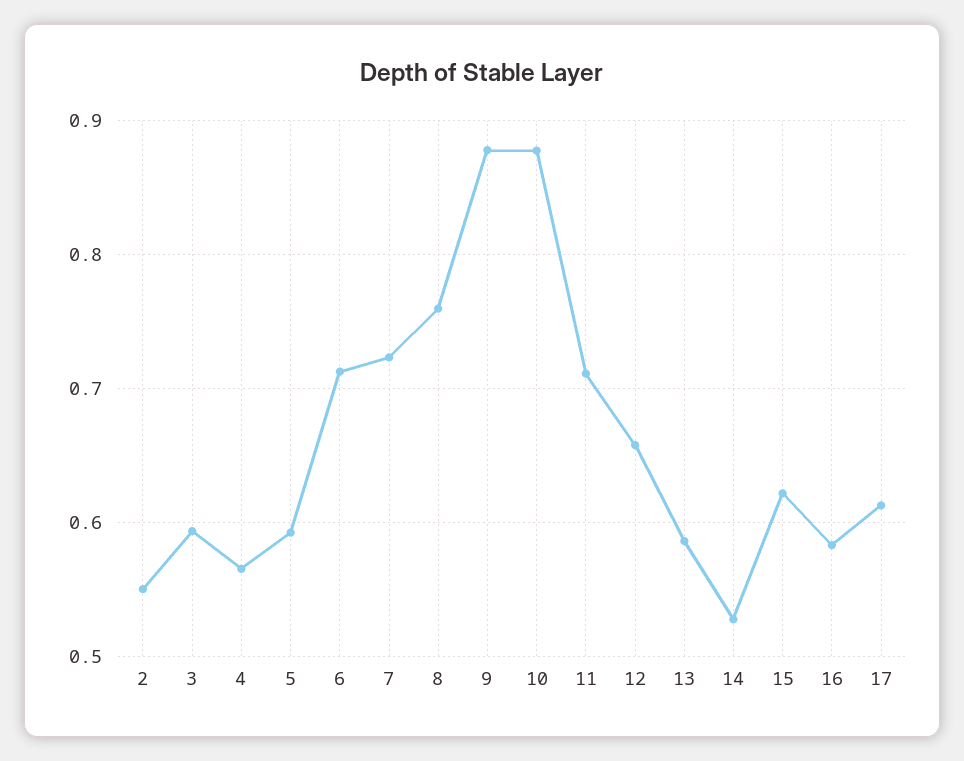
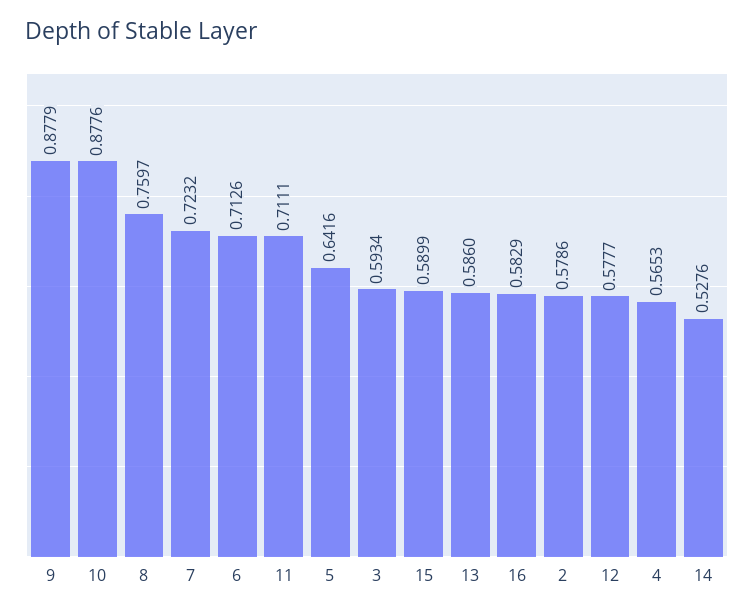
2: 0.55 -> 0.5786
5: 0.59 -> 0.6416
12: 0.66 -> 0.5777
15: 0.62 -> 0.5899
17: 0.61 -> none

